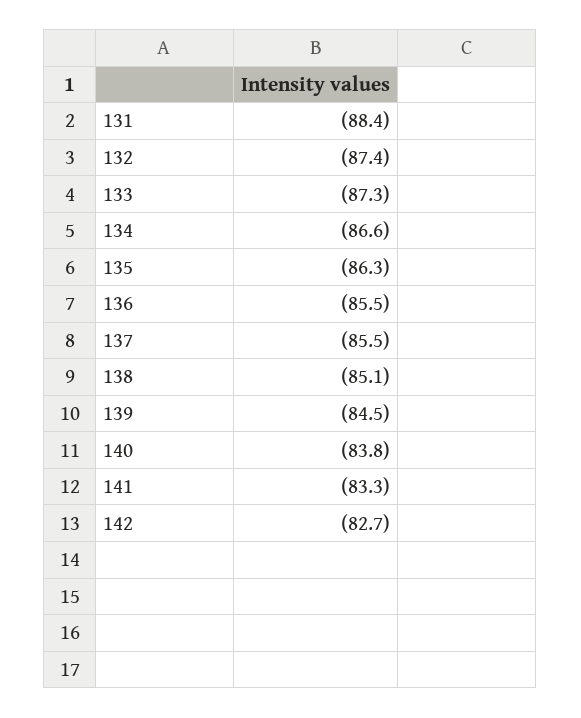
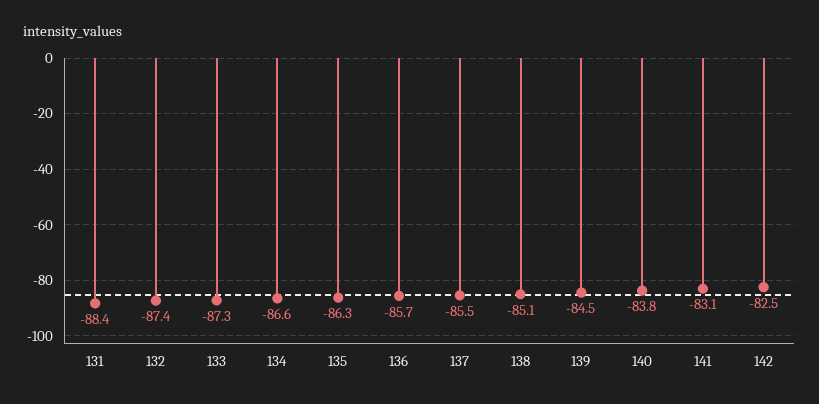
136: -85.5 -> -85.7
141: -83.3 -> -83.1
142: -82.7 -> -82.5

